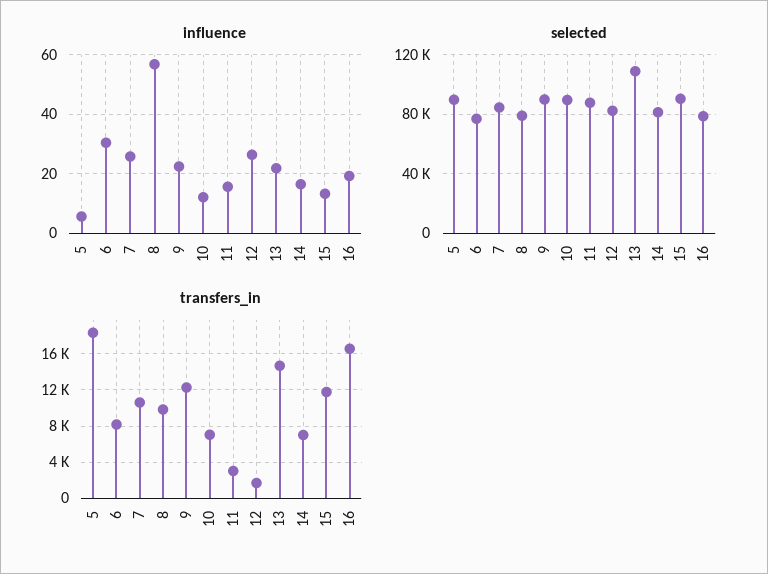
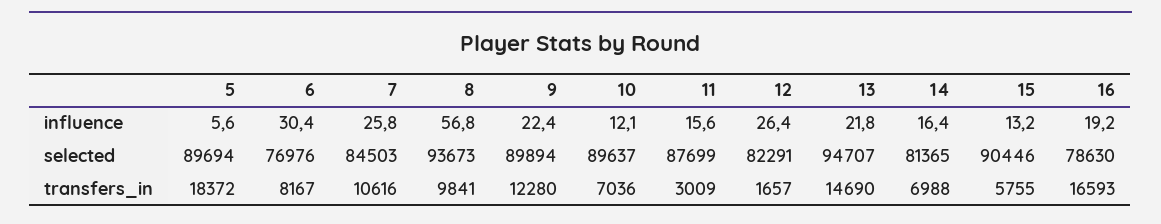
selected, 8: 80000 -> 93673
selected, 13: 110000 -> 94707
transfers_in, 15: 12000 -> 5755

